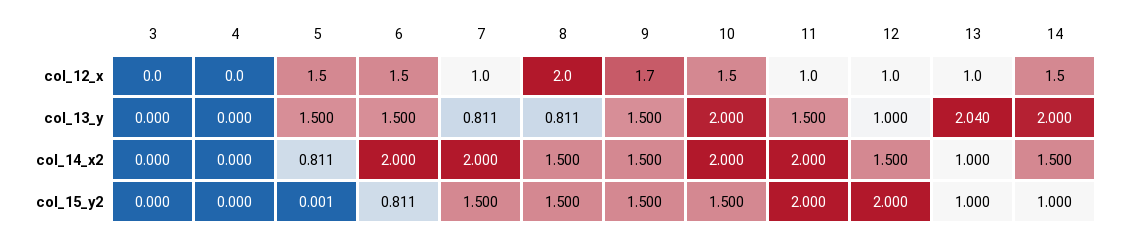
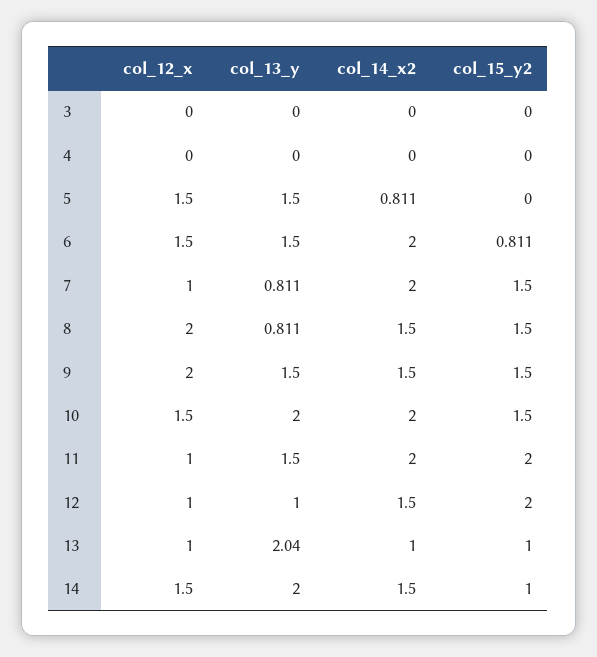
9, col_12_x: 1.7 -> 2
5, col_15_y2: 0.001 -> 0

